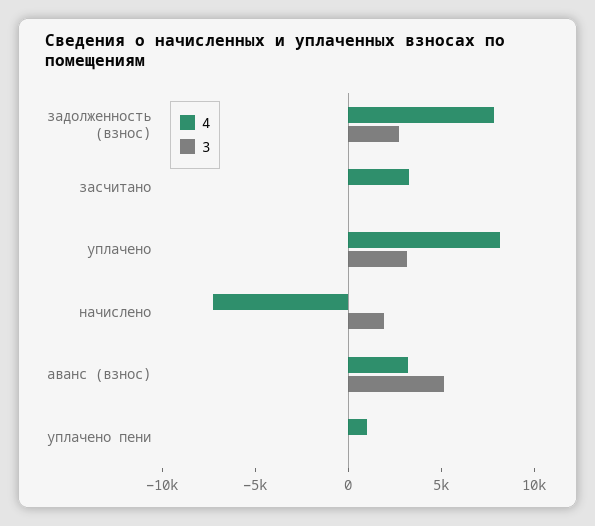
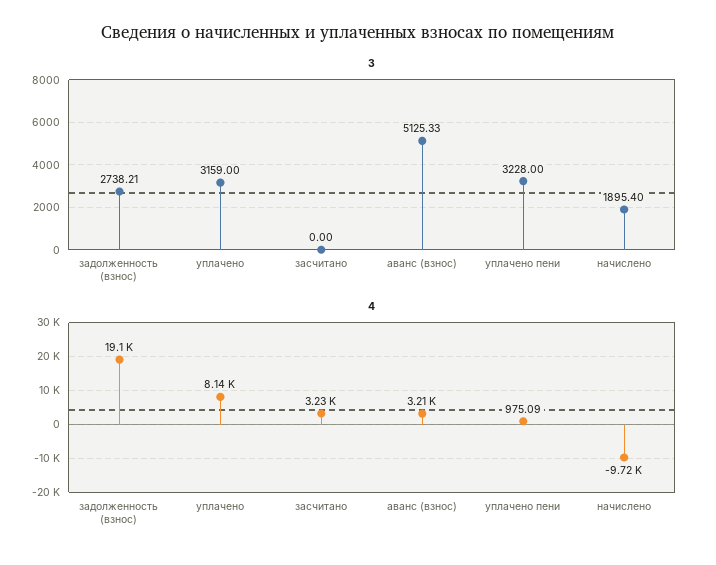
4, задолженность (взнос): 8000 -> 19100
4, начислено: -7000 -> -9720
3, уплачено пени: 0 -> 3228

